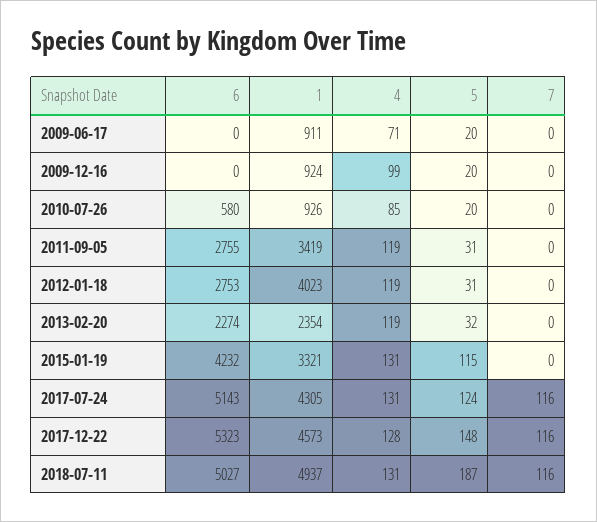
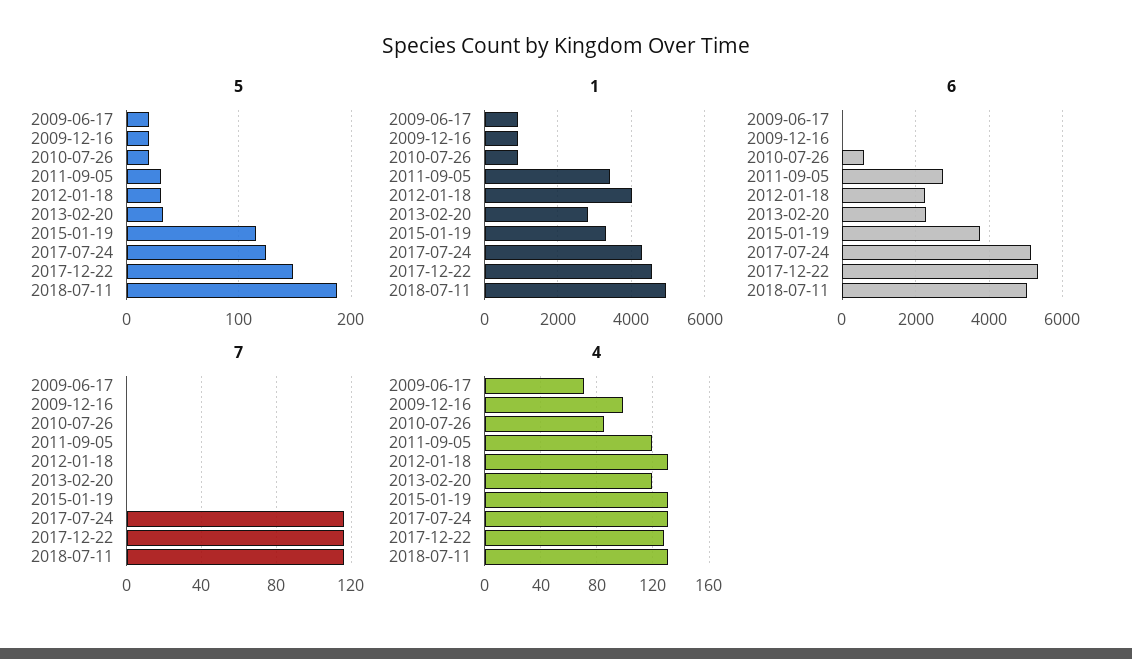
6, 2012-01-18: 2753 -> 2200
4, 2012-01-18: 119 -> 130
1, 2013-02-20: 2354 -> 2800
6, 2015-01-19: 4232 -> 3800

